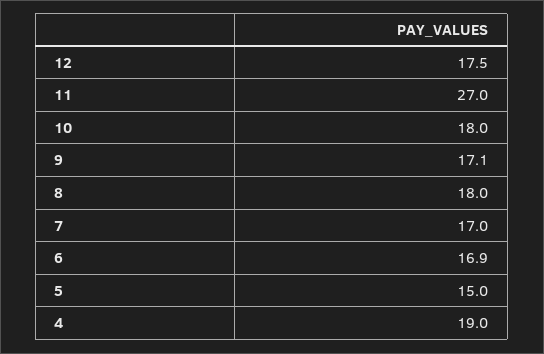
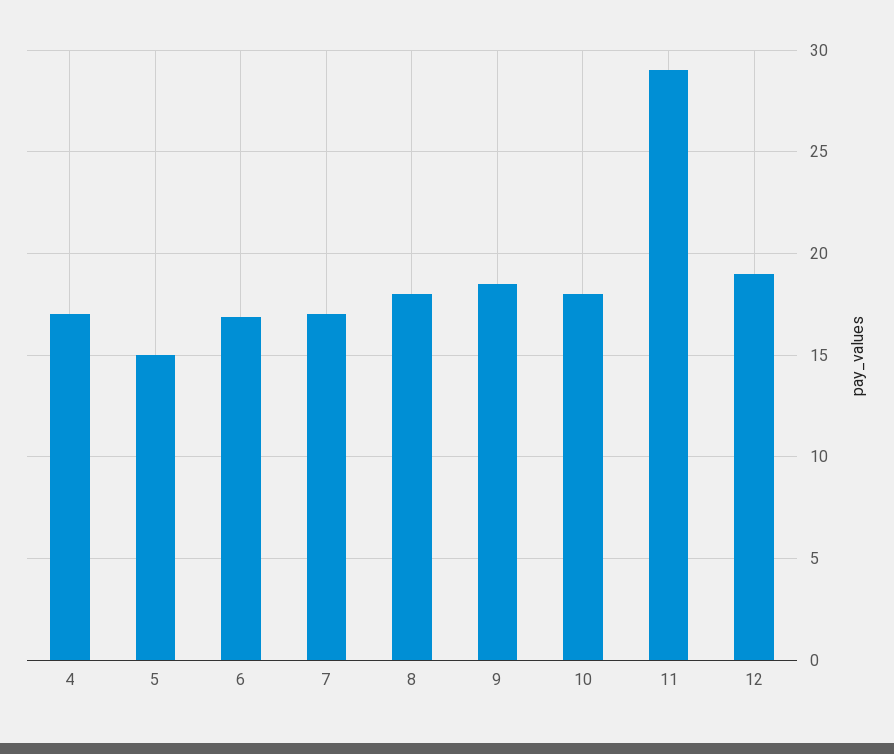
12: 17.5 -> 19
11: 27 -> 29
9: 17.1 -> 18.5
4: 19 -> 17

